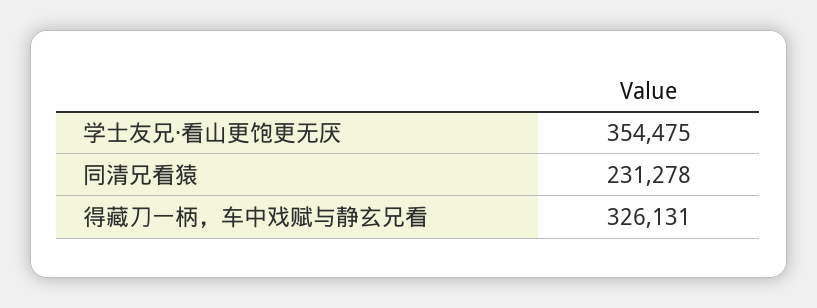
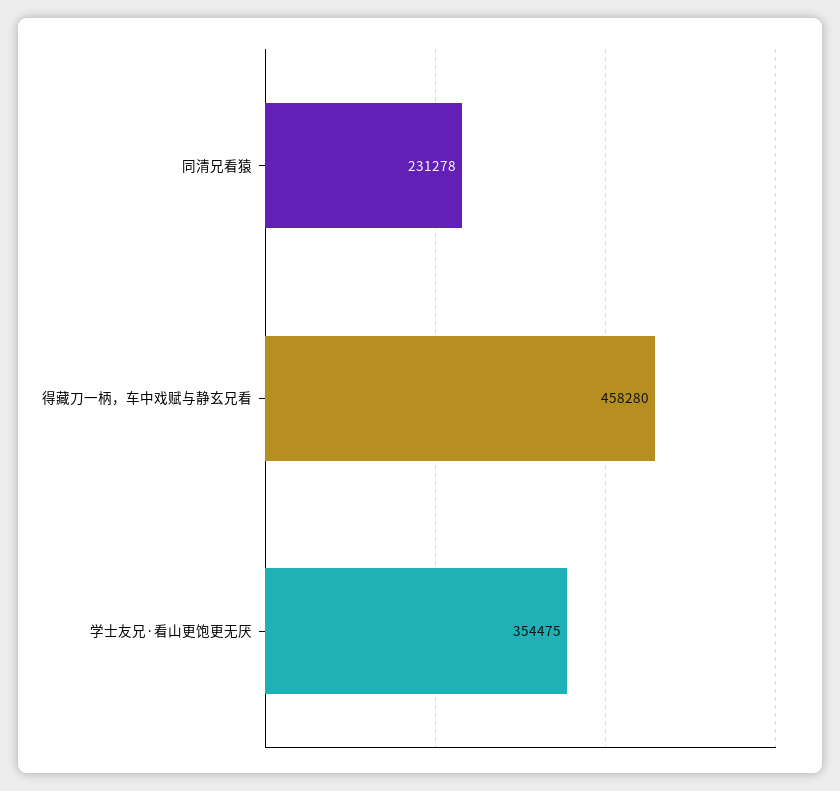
得藏刀一柄，车中戏赋与静玄兄看: 326131 -> 458280

